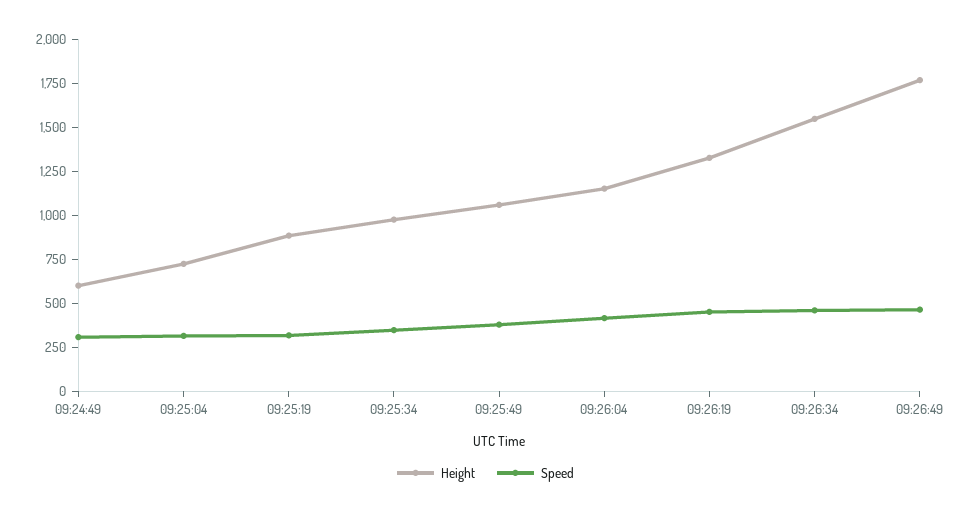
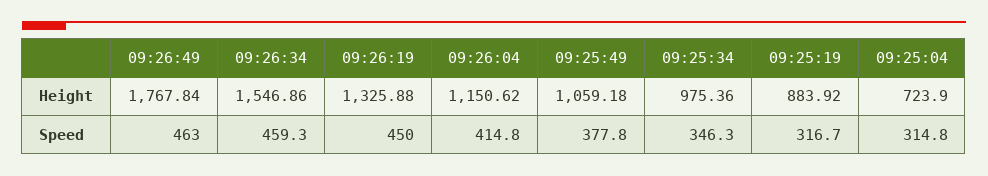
Height, 09:24:49: 600 -> none
Speed, 09:24:49: 300 -> none

